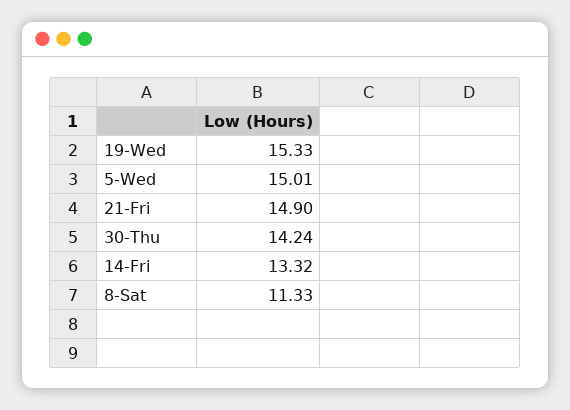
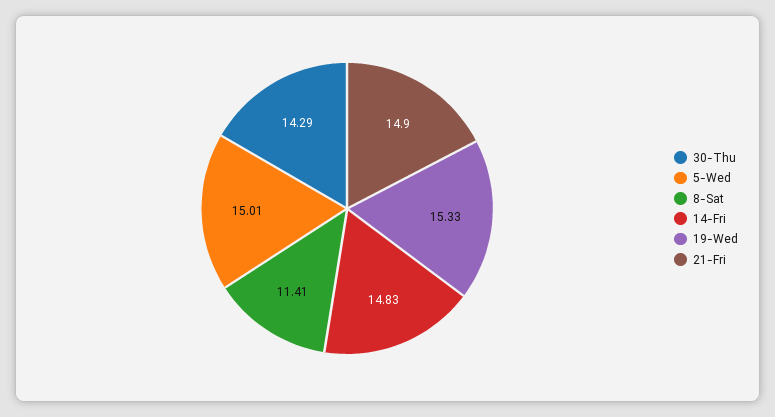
30-Thu: 14.24 -> 14.29
14-Fri: 13.32 -> 14.83
8-Sat: 11.33 -> 11.41

